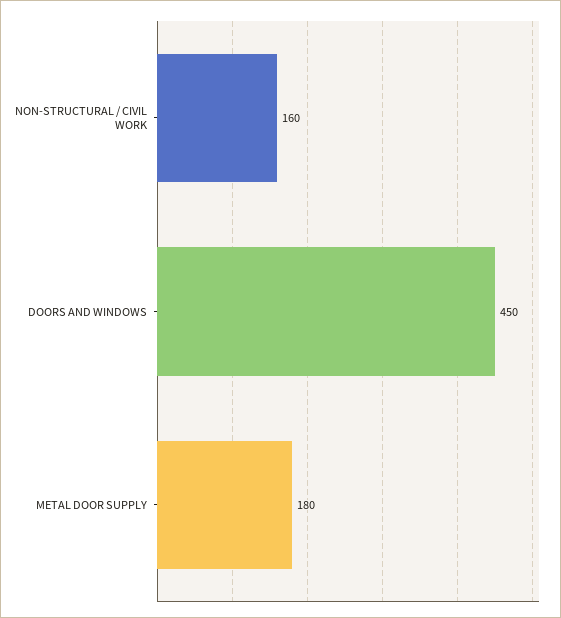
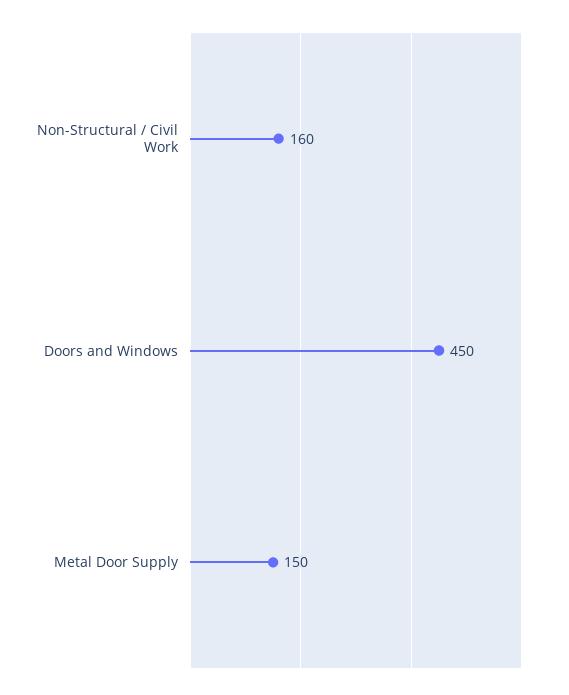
METAL DOOR SUPPLY: 180 -> 150

